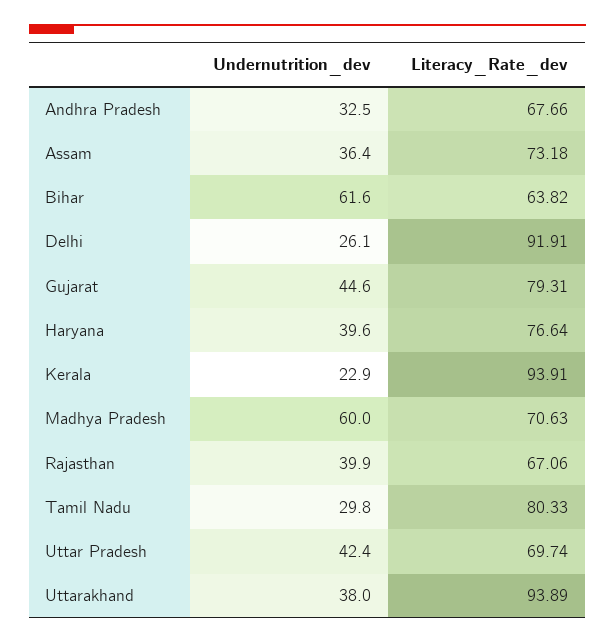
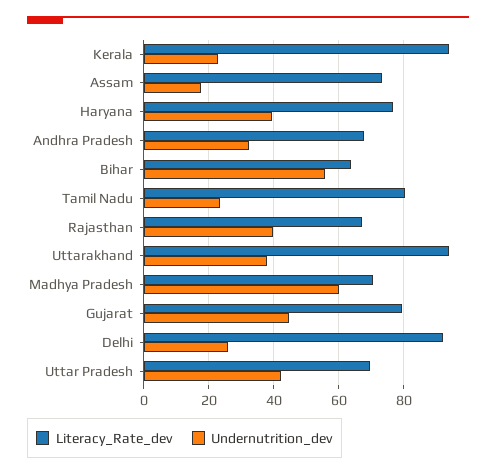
Undernutrition_dev, Assam: 36.4 -> 18
Undernutrition_dev, Bihar: 61.6 -> 56
Undernutrition_dev, Tamil Nadu: 29.8 -> 24

